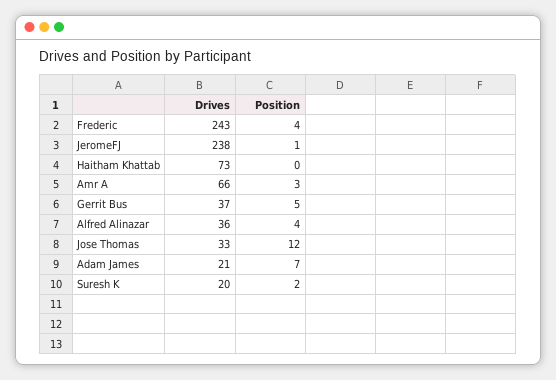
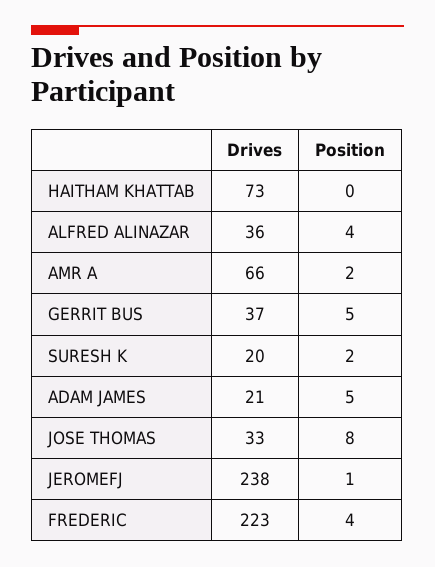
Drives, Frederic: 243 -> 223
Position, Amr A: 3 -> 2
Position, Jose Thomas: 12 -> 8
Position, Adam James: 7 -> 5

